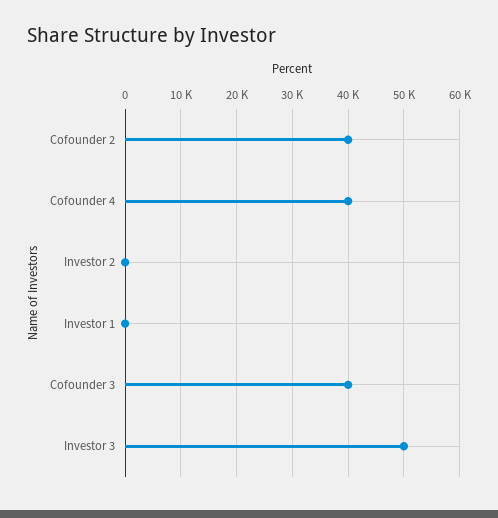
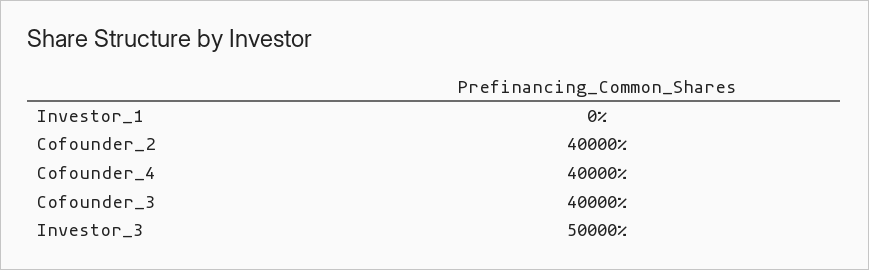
Investor 2: 0 -> none

